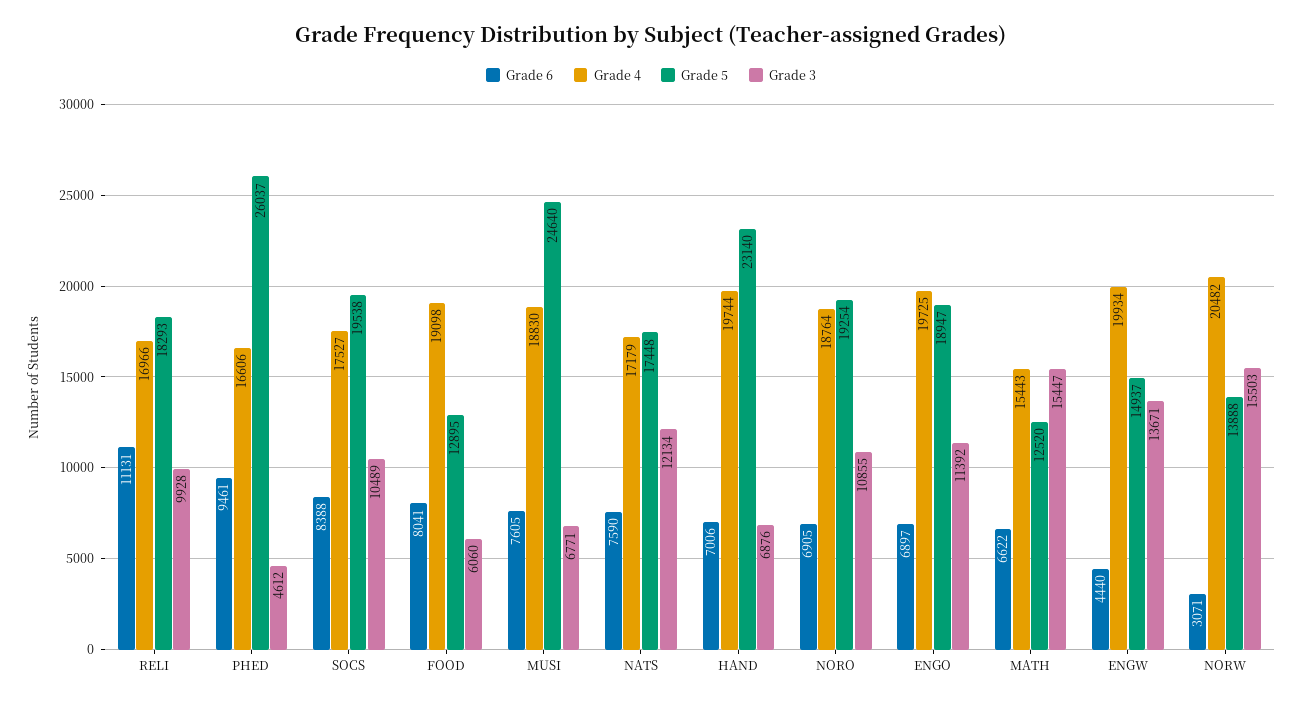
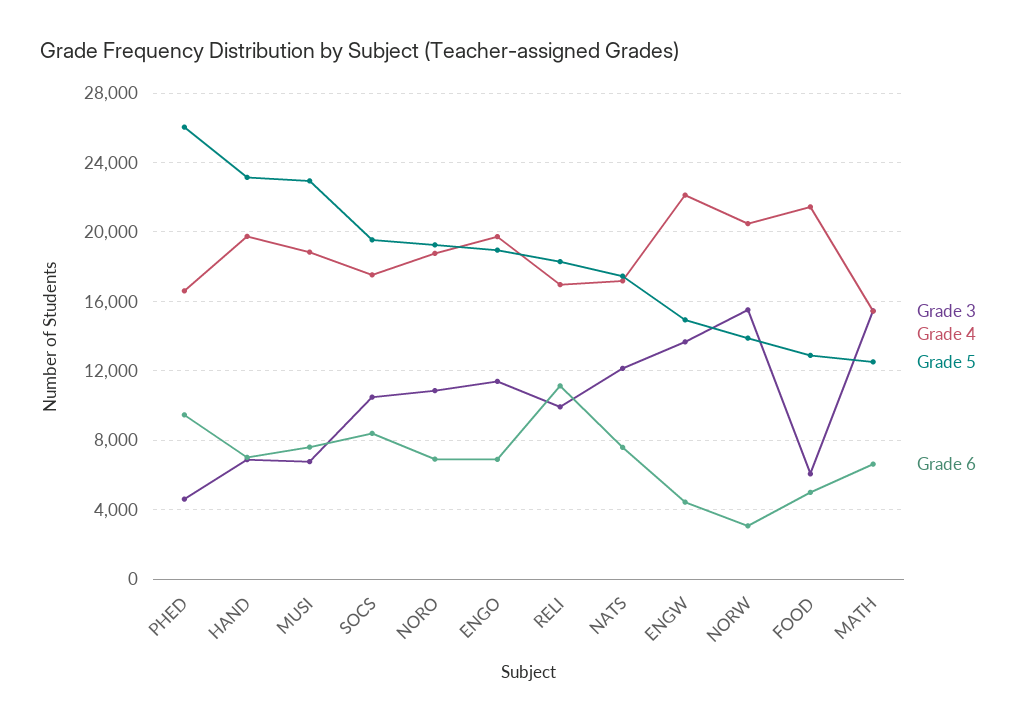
Grade 6, FOOD: 8041 -> 5000
Grade 4, FOOD: 19098 -> 21500
Grade 5, MUSI: 24640 -> 23000
Grade 4, ENGW: 19934 -> 22000

